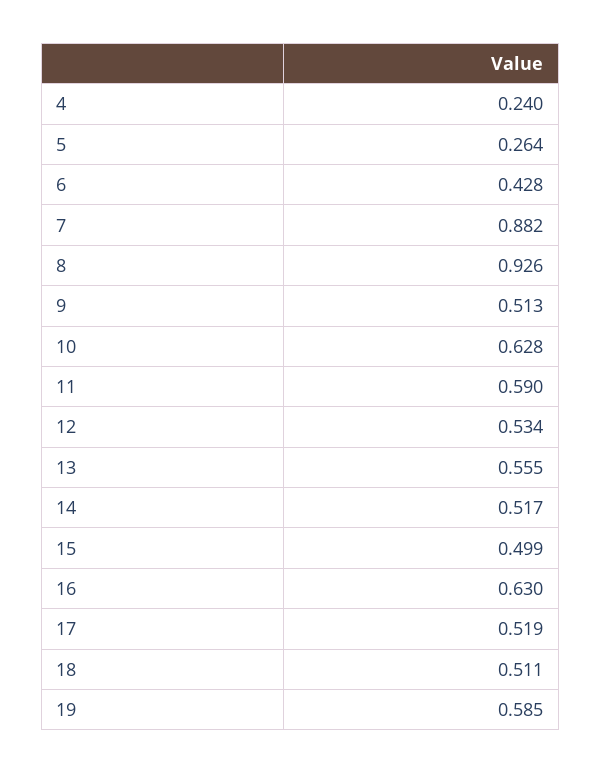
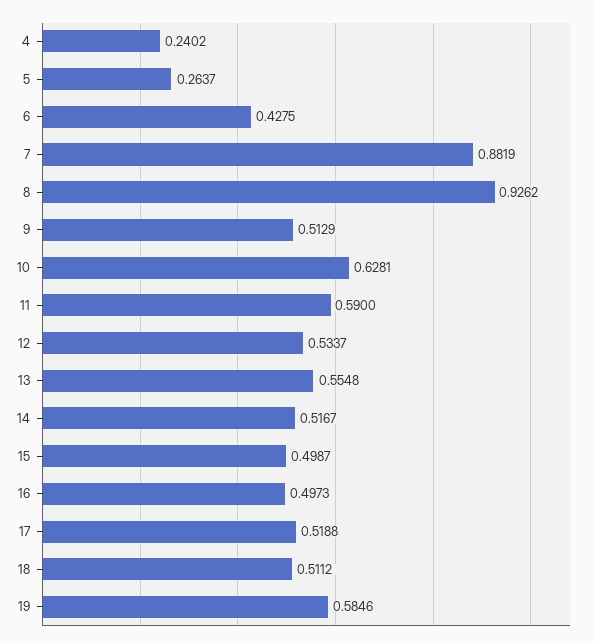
16: 0.63 -> 0.4973

